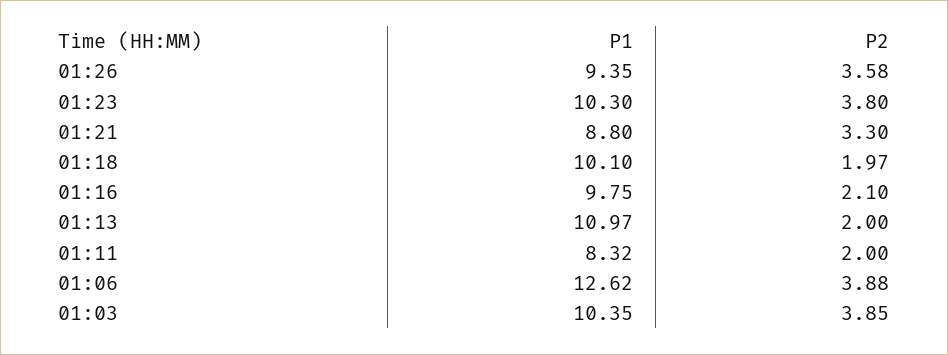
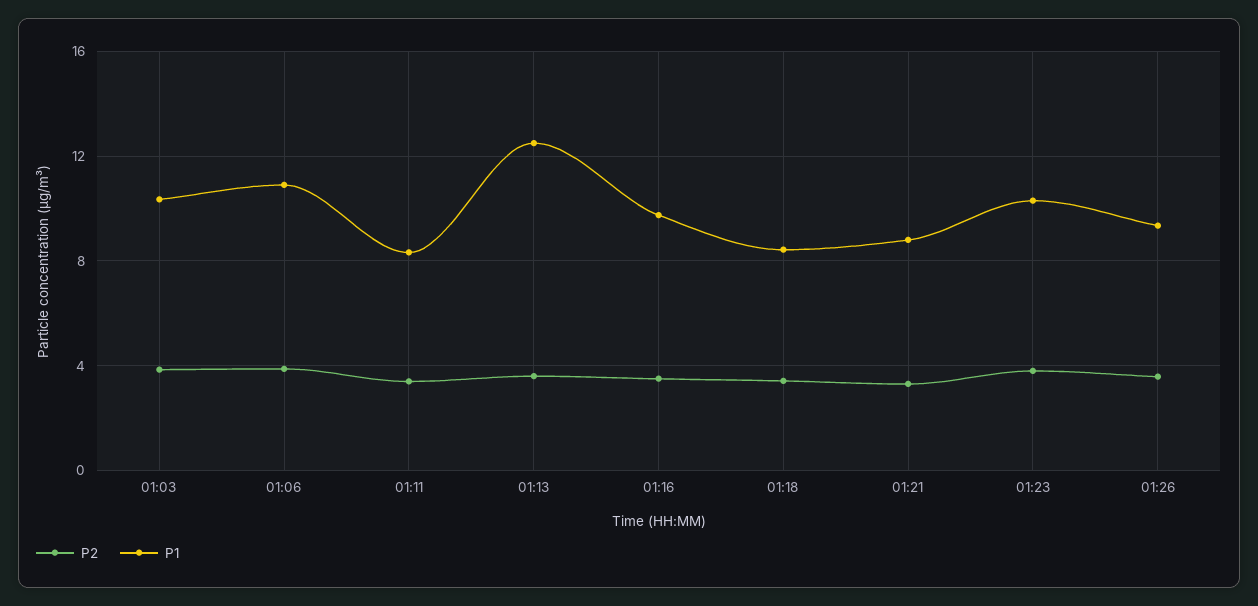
P1, 01:18: 10.1 -> 8.5
P2, 01:18: 1.97 -> 3.5
P2, 01:16: 2.1 -> 3.5
P1, 01:13: 10.97 -> 12.5
P2, 01:13: 2 -> 3.5
P2, 01:11: 2 -> 3.5
P1, 01:06: 12.62 -> 11

